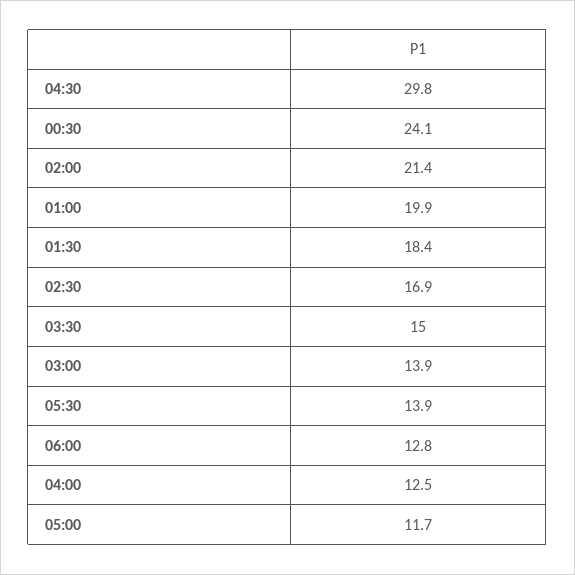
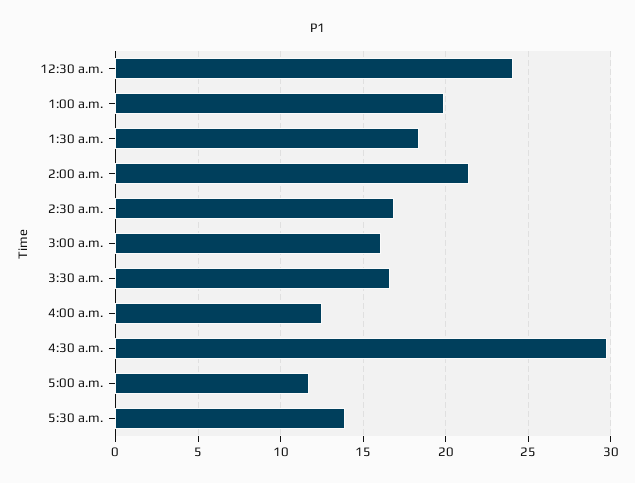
03:30: 15 -> 16.5
03:00: 13.9 -> 16
06:00: 12.8 -> none

